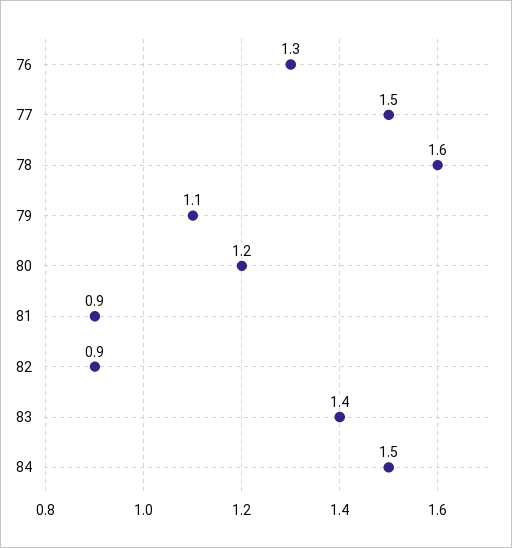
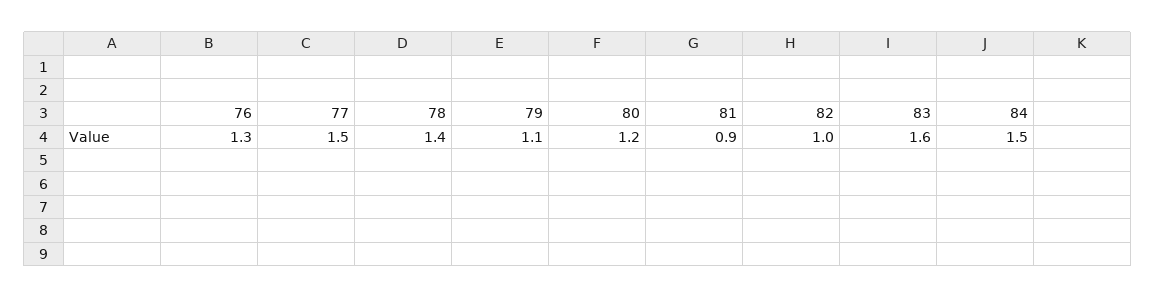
78: 1.6 -> 1.4
82: 0.9 -> 1
83: 1.4 -> 1.6

